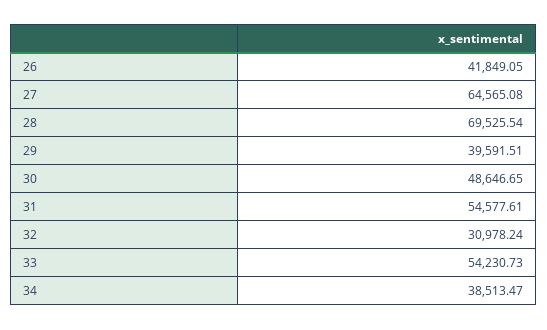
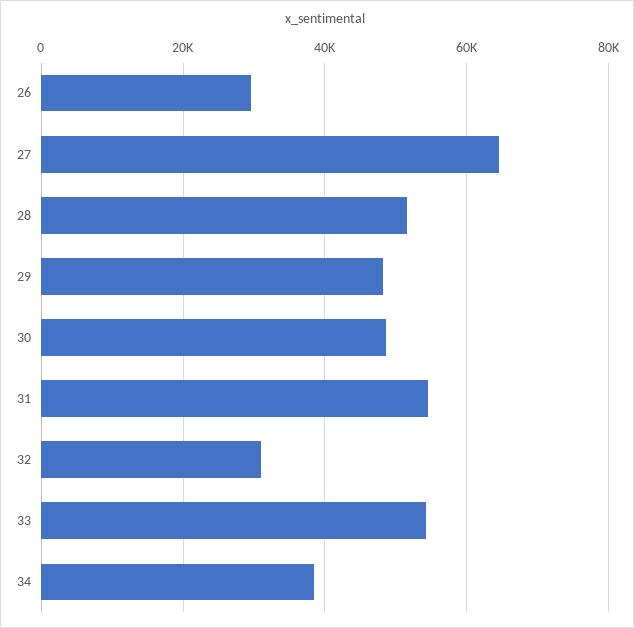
26: 41849.05 -> 30000
28: 69525.54 -> 52000
29: 39591.51 -> 48000

